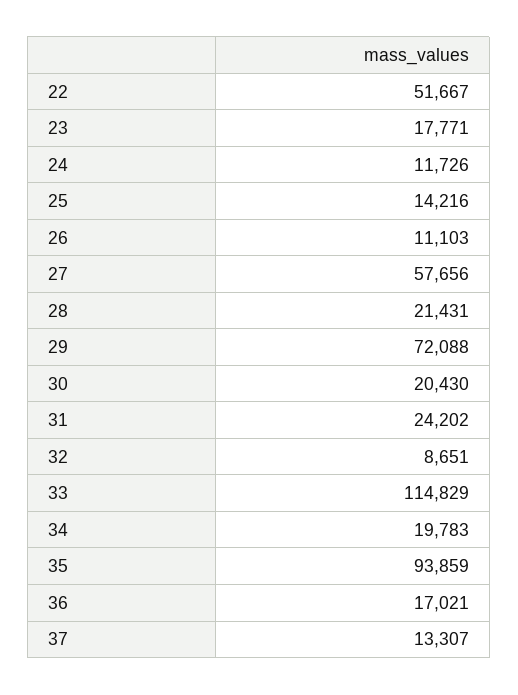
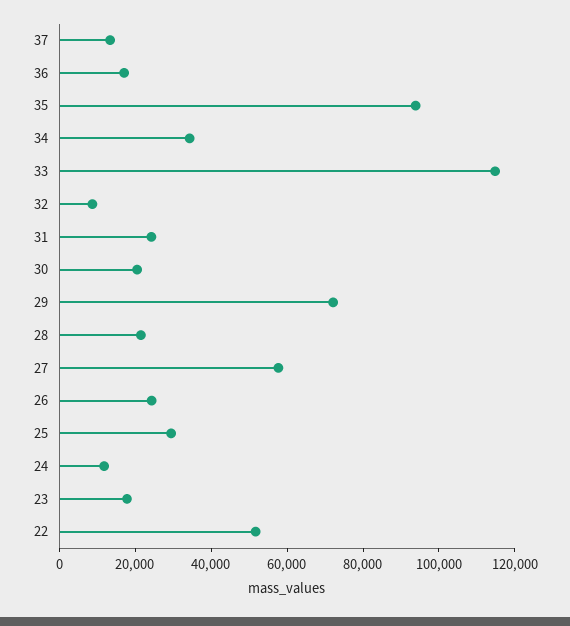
25: 14216 -> 30000
26: 11103 -> 25000
34: 19783 -> 35000

